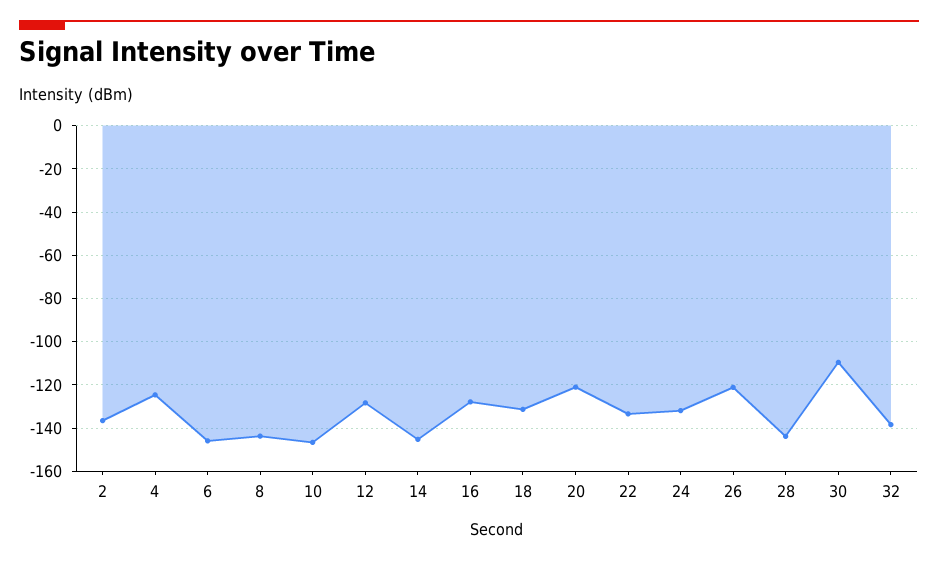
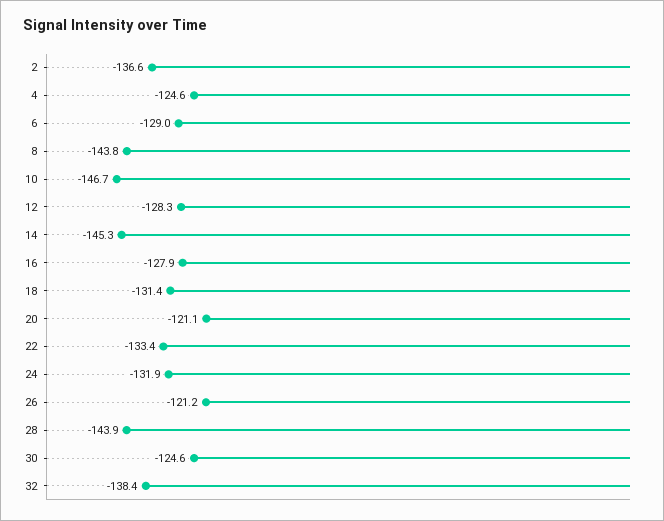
6: -145 -> -129
30: -110 -> -124.6

